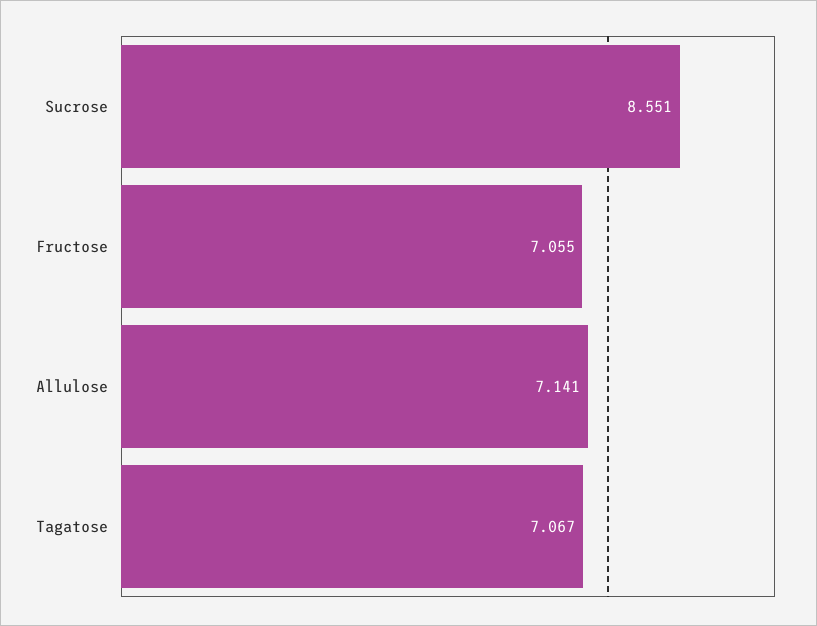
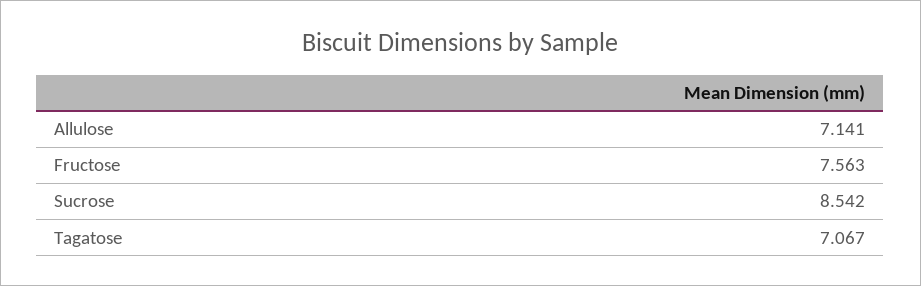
Sucrose: 8.551 -> 8.542
Fructose: 7.055 -> 7.563

